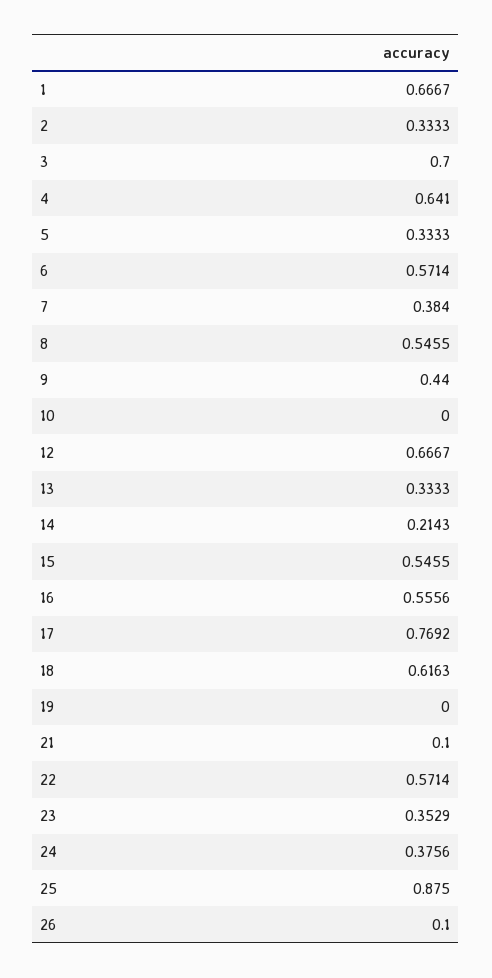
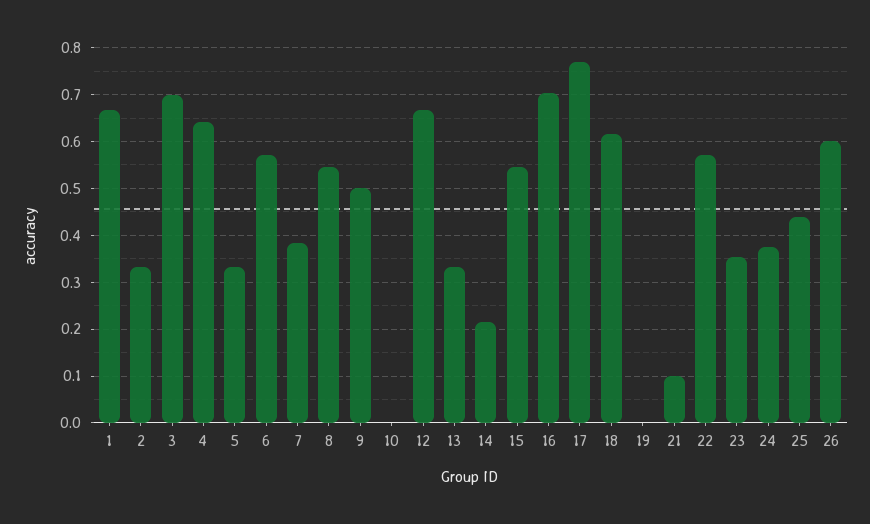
9: 0.44 -> 0.5
16: 0.5556 -> 0.7
25: 0.875 -> 0.44
26: 0.1 -> 0.6

